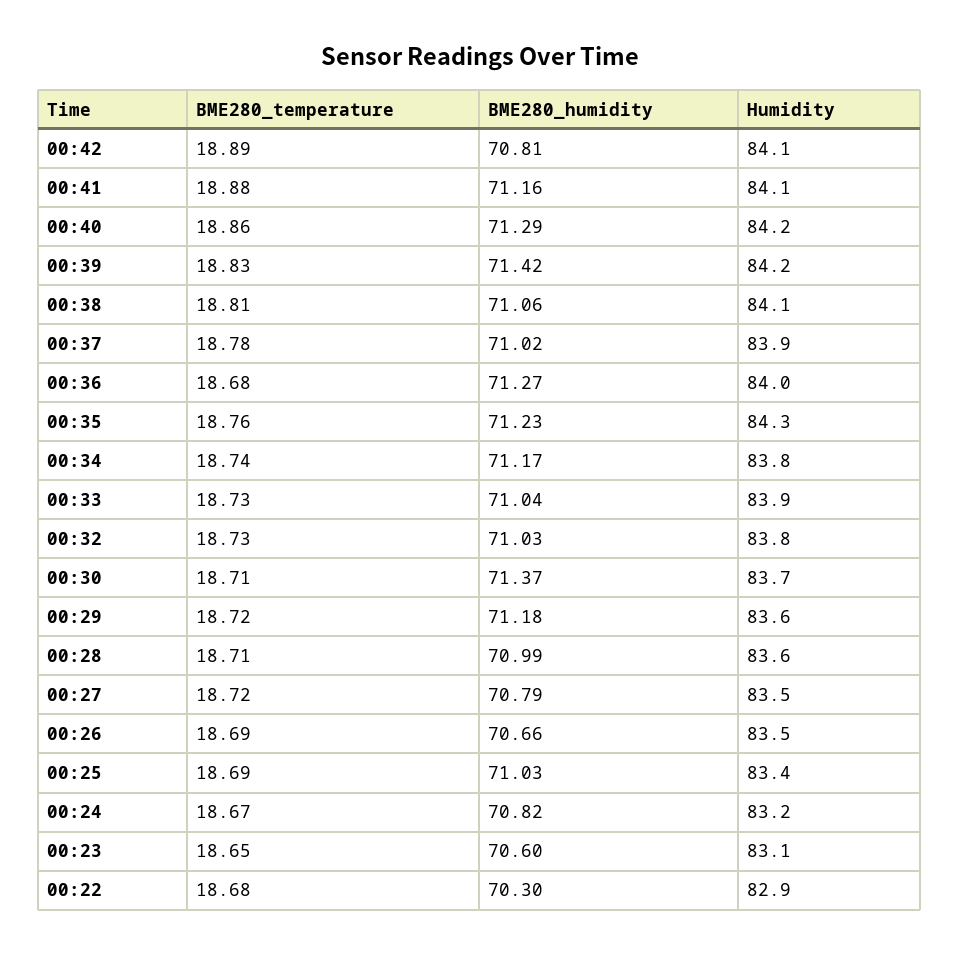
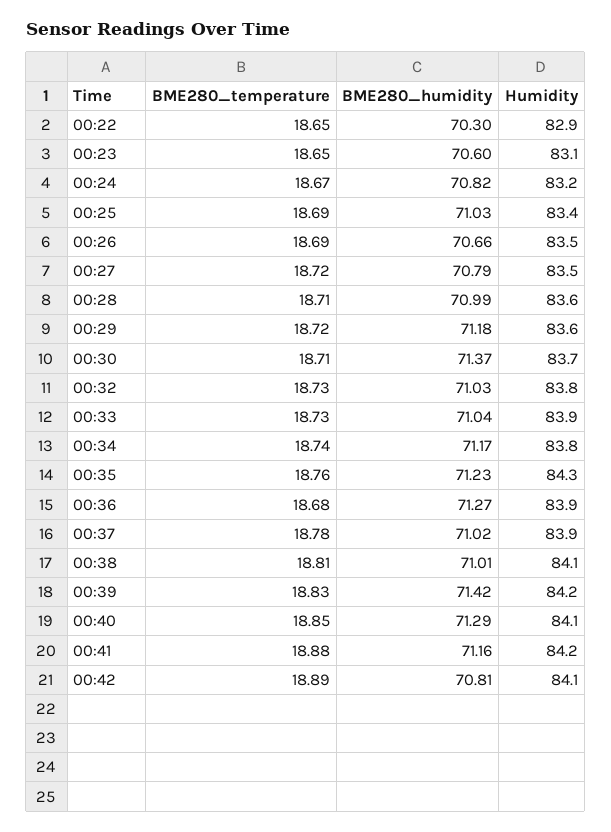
Humidity, 00:41: 84.1 -> 84.2
BME280_temperature, 00:40: 18.86 -> 18.85
Humidity, 00:40: 84.2 -> 84.1
BME280_humidity, 00:38: 71.06 -> 71.01
Humidity, 00:36: 84 -> 83.9
BME280_temperature, 00:22: 18.68 -> 18.65

